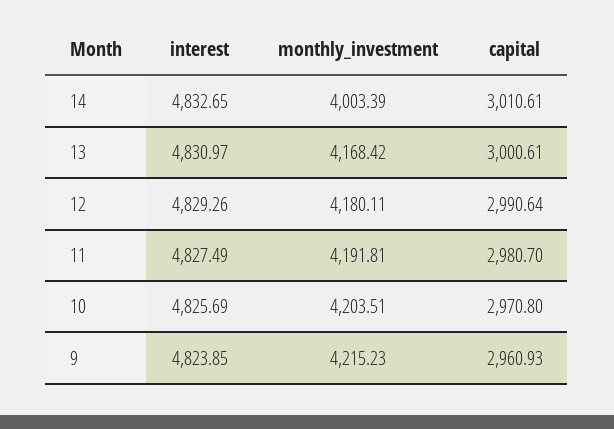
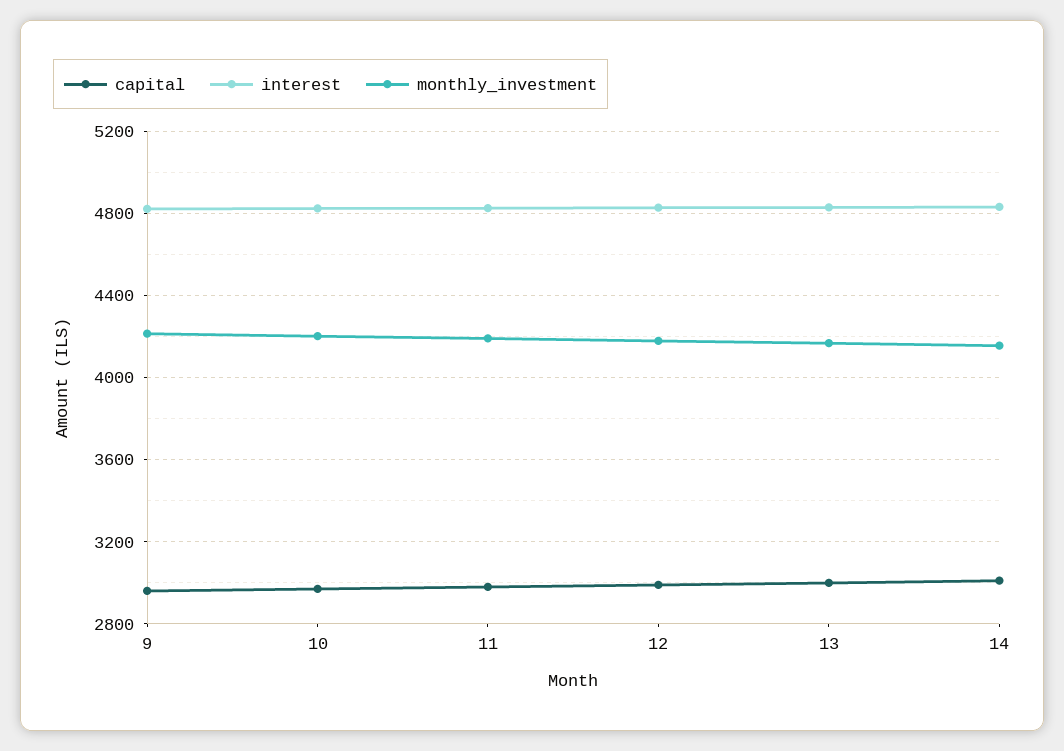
monthly_investment, 14: 4003.39 -> 4150

